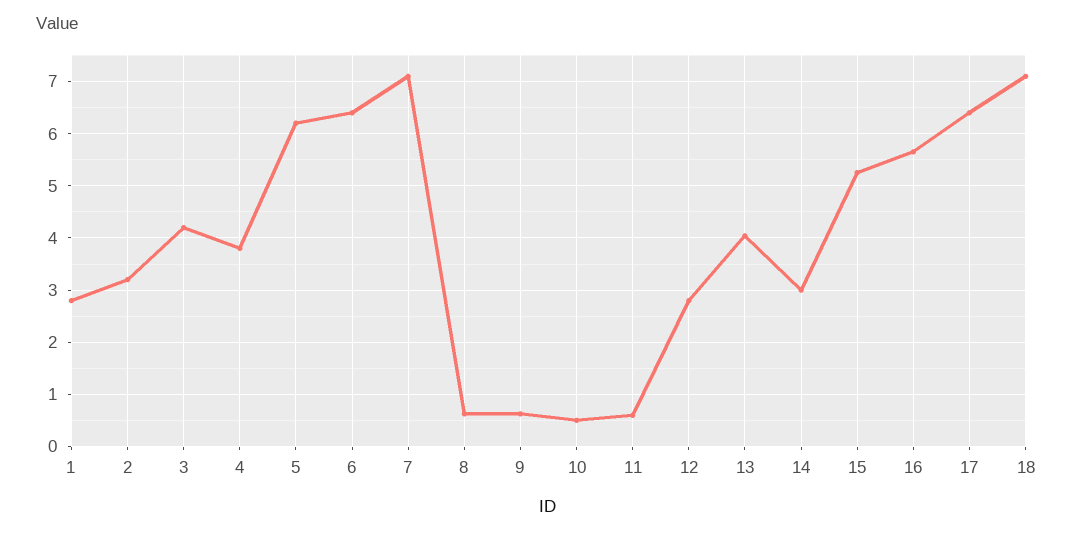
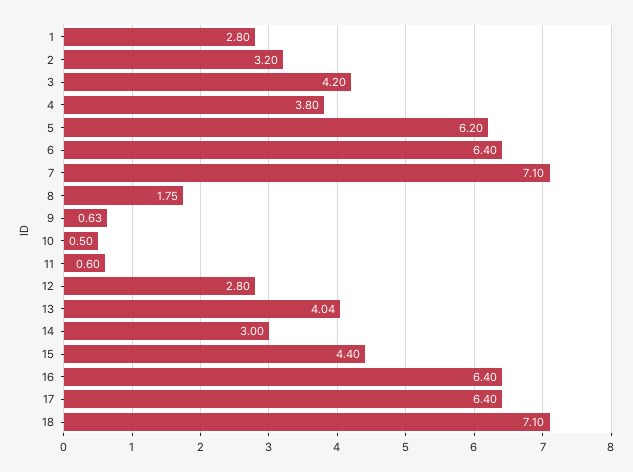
8: 0.6 -> 1.75
15: 5.2 -> 4.4
16: 5.6 -> 6.4

